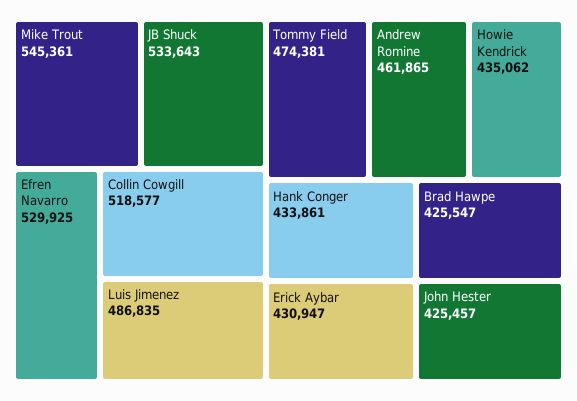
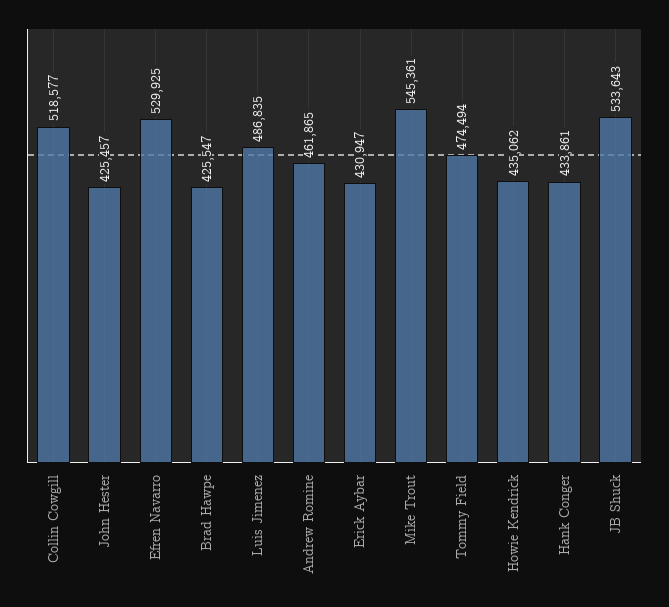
Tommy Field: 474381 -> 474494

